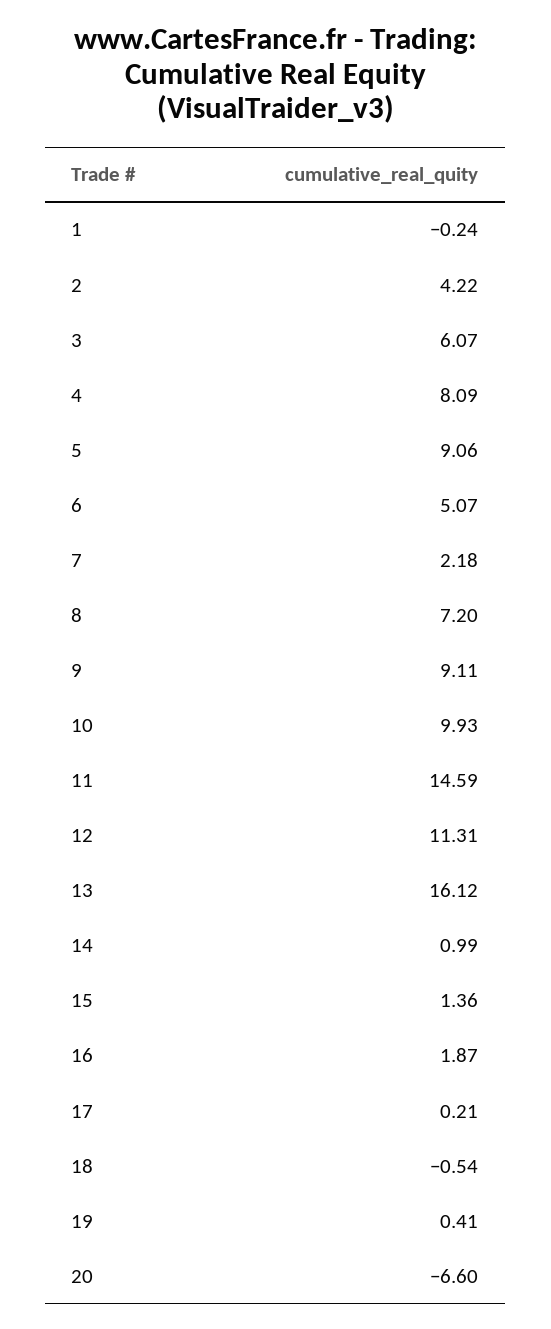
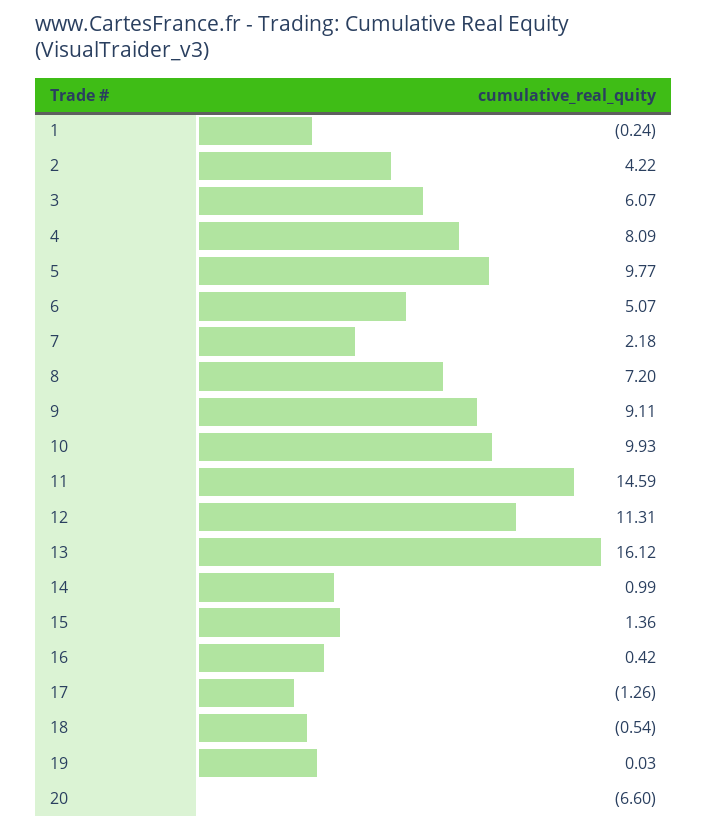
5: 9.06 -> 9.77
16: 1.87 -> 0.42
17: 0.21 -> -1.26
19: 0.41 -> 0.03

